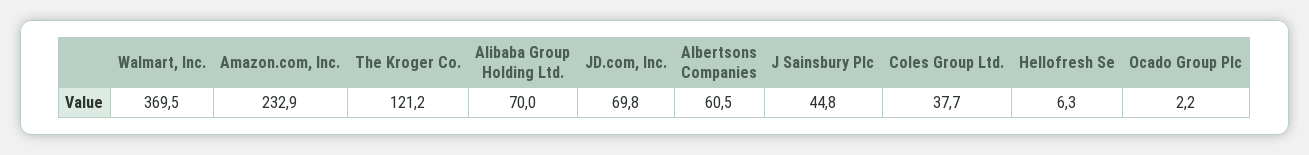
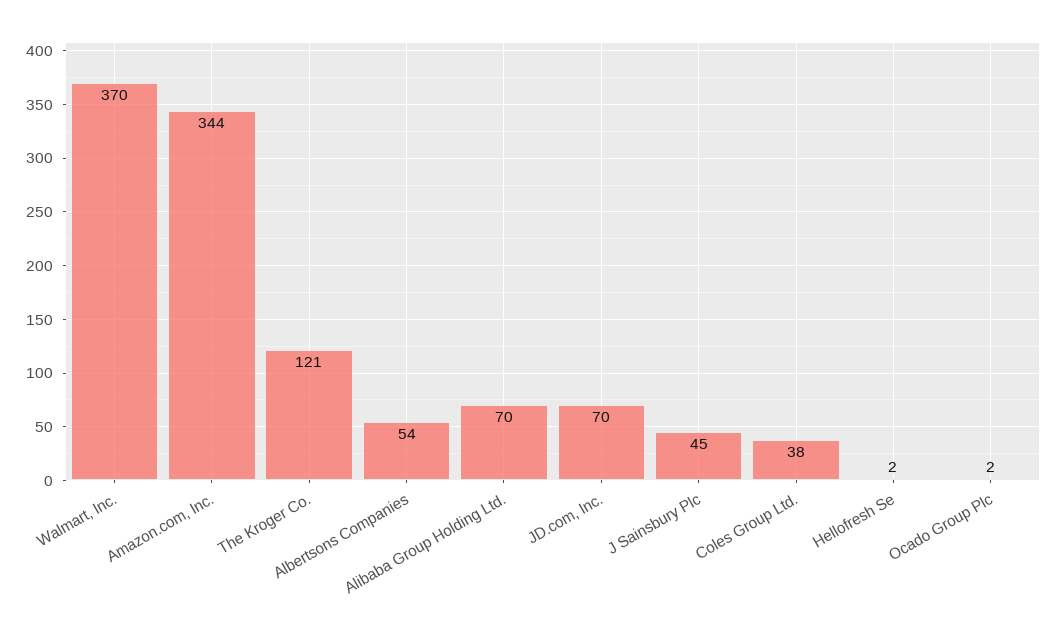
Amazon.com, Inc.: 232.9 -> 344
Albertsons Companies: 60.5 -> 54
Hellofresh Se: 6.3 -> 2

